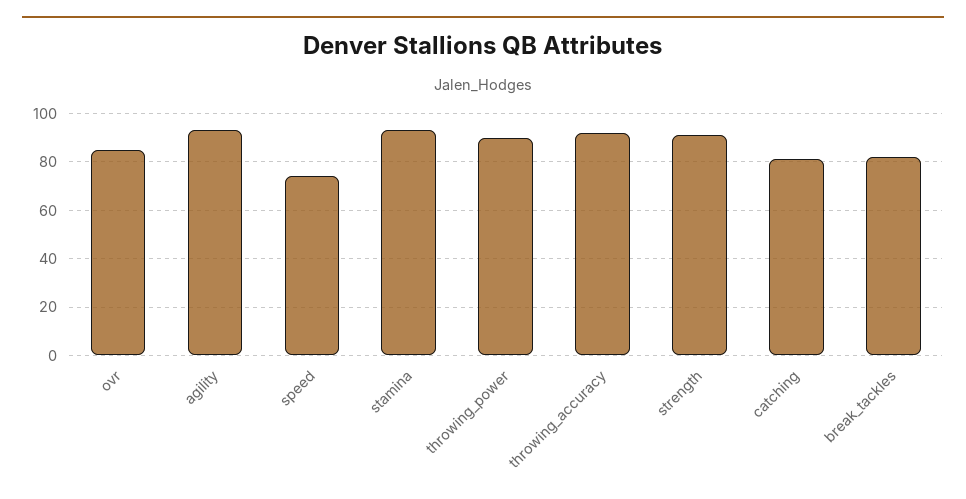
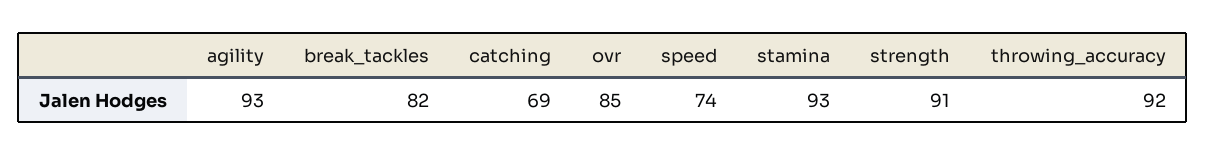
throwing_power: 90 -> none
catching: 80 -> 69

